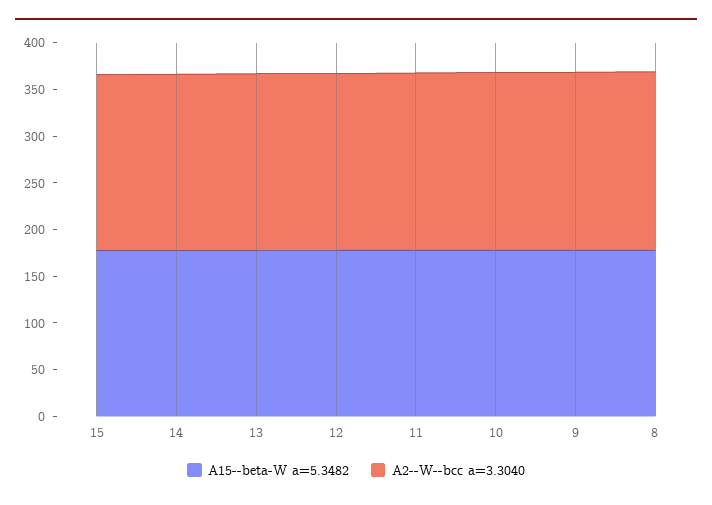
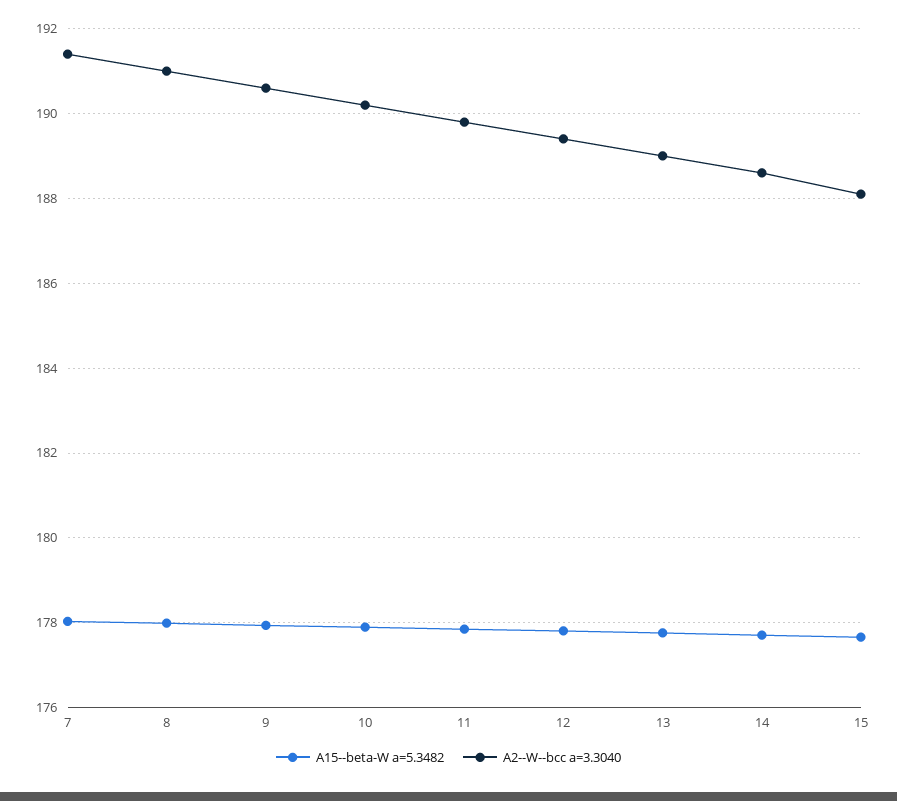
A15--beta-W a=5.3482, 7: none -> 178
A2--W--bcc a=3.3040, 7: none -> 191.4

